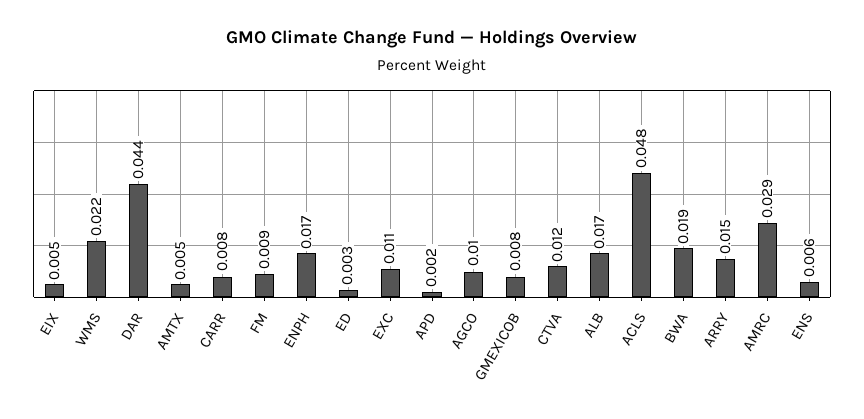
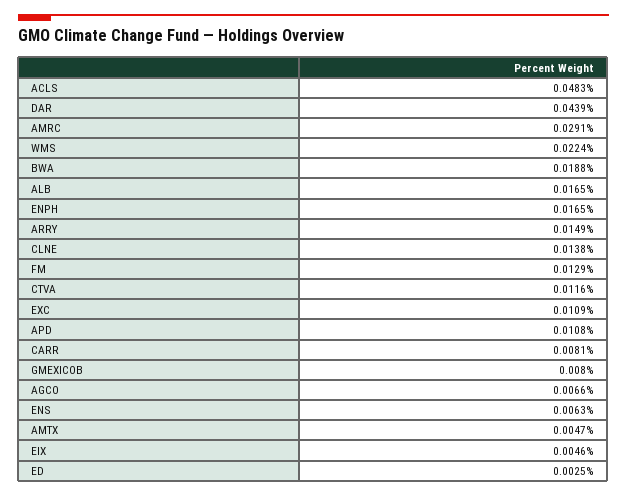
FM: 0.009 -> 0.0129
APD: 0.002 -> 0.0108
AGCO: 0.01 -> 0.0066
CLNE: none -> 0.0138

